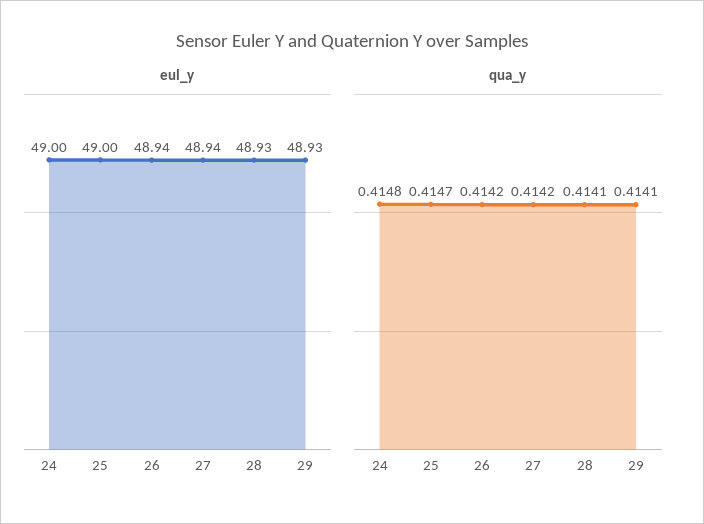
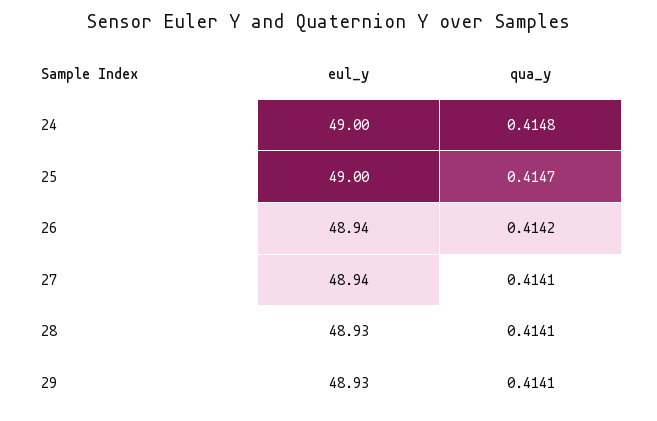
qua_y, 27: 0.4142 -> 0.4141

